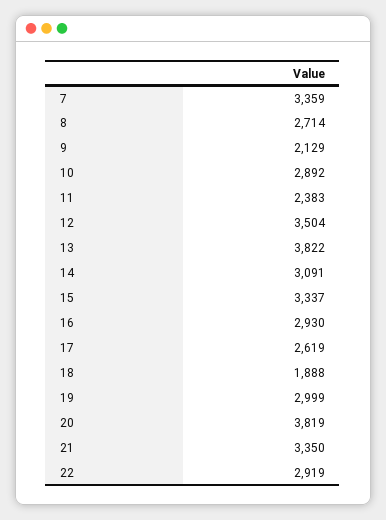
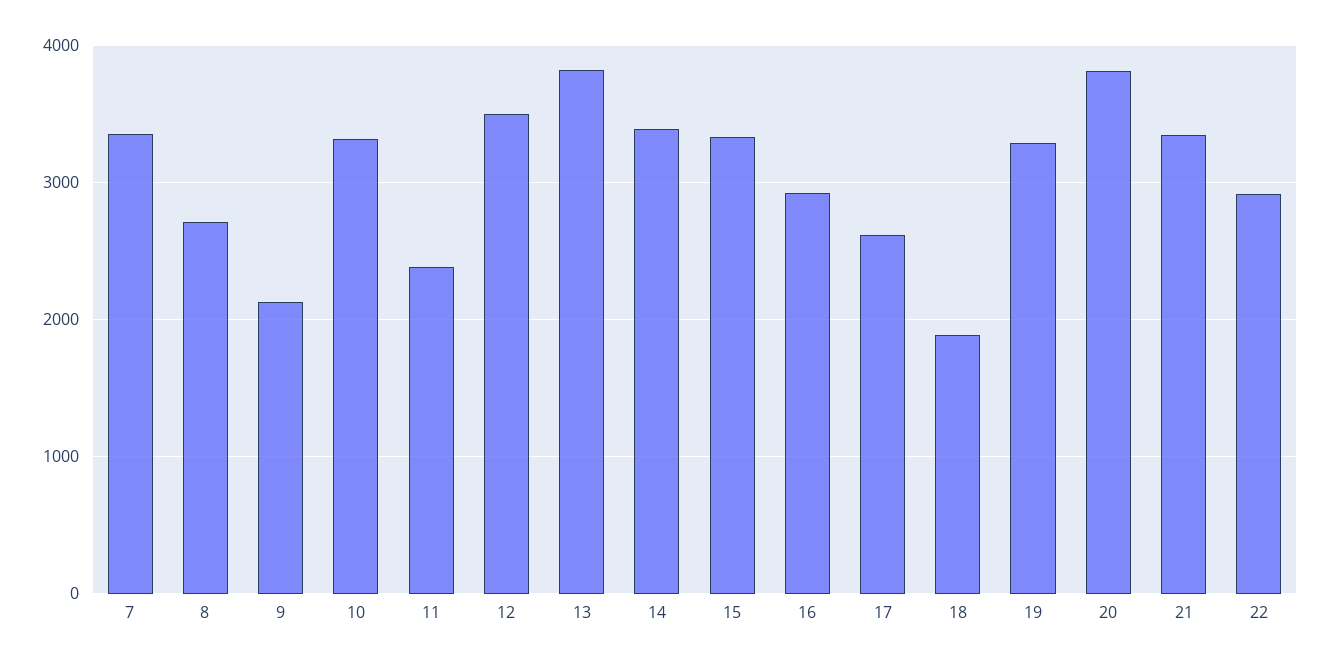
10: 2892 -> 3300
14: 3091 -> 3400
19: 2999 -> 3300

